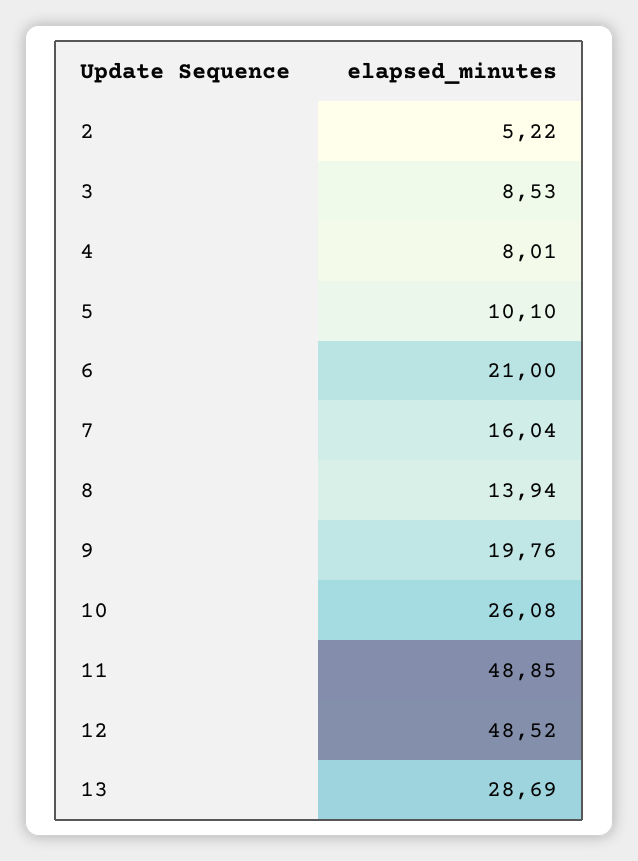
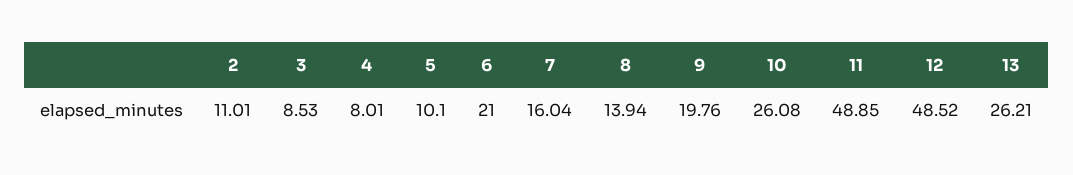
2: 5.22 -> 11.01
13: 28.69 -> 26.21

